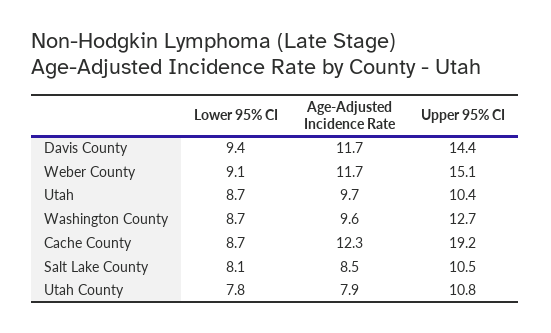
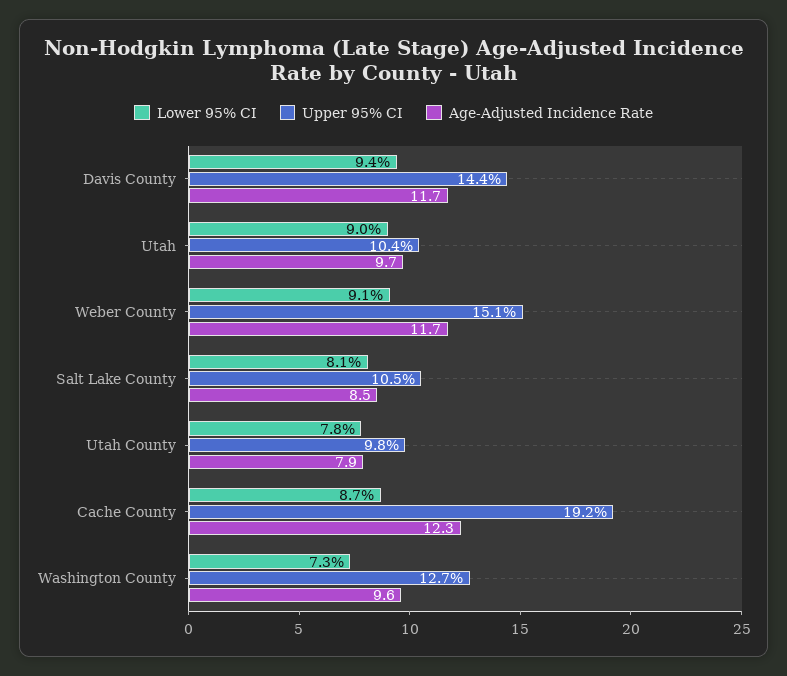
Lower 95% CI, Utah: 8.7 -> 9
Lower 95% CI, Washington County: 8.7 -> 7.3
Upper 95% CI, Utah County: 10.8 -> 9.8

